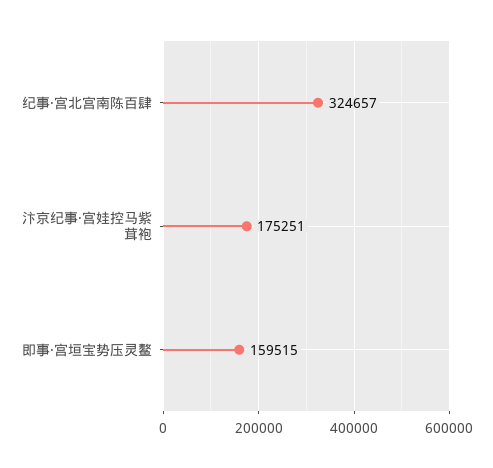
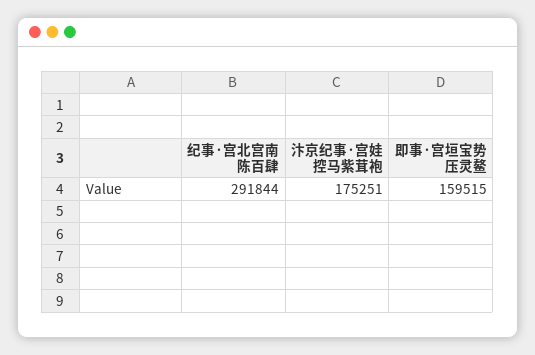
纪事·宫北宫南陈百肆: 324657 -> 291844

